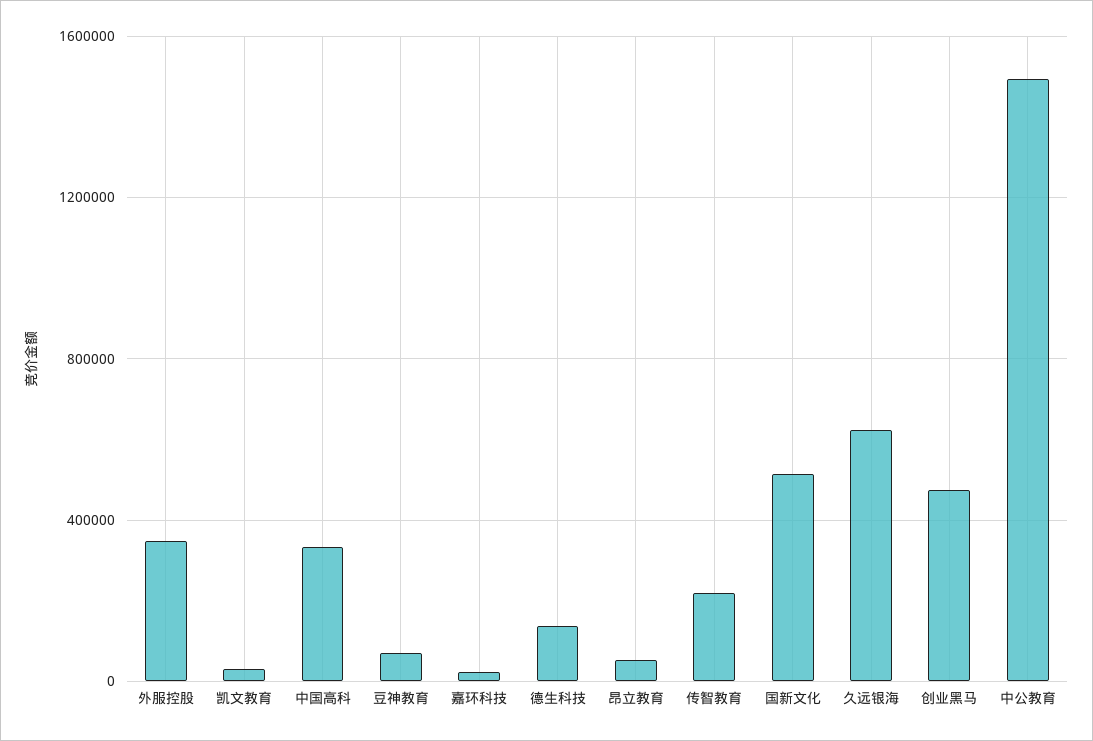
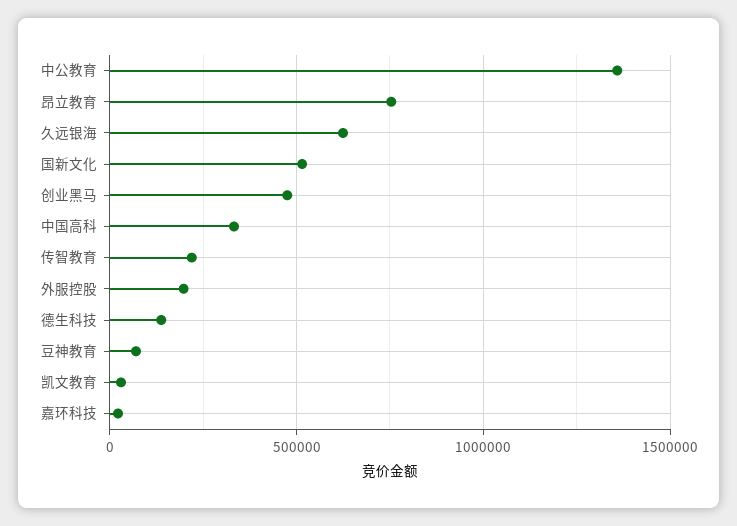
外服控股: 350000 -> 200000
昂立教育: 50000 -> 750000
中公教育: 1500000 -> 1350000

